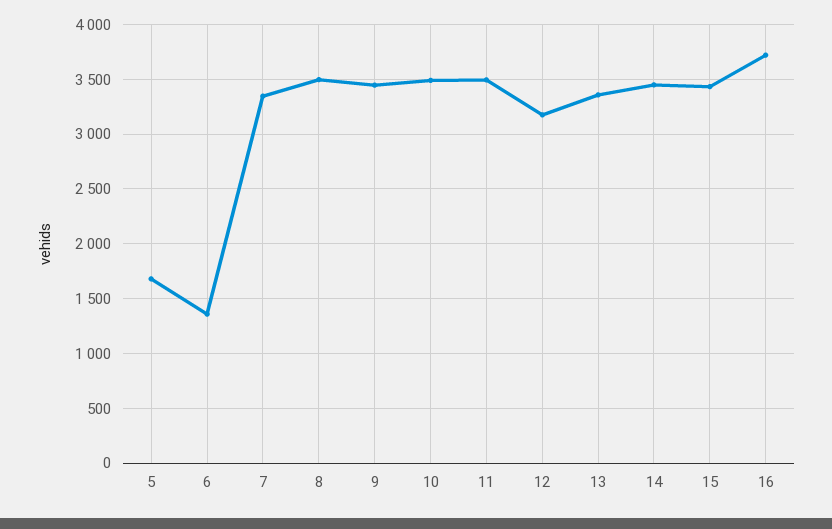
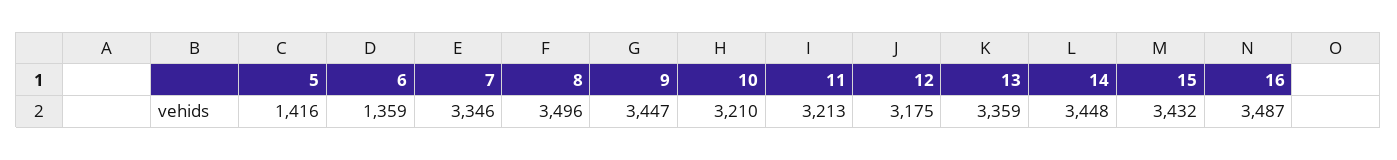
5: 1700 -> 1416
10: 3500 -> 3210
11: 3500 -> 3213
16: 3700 -> 3487

